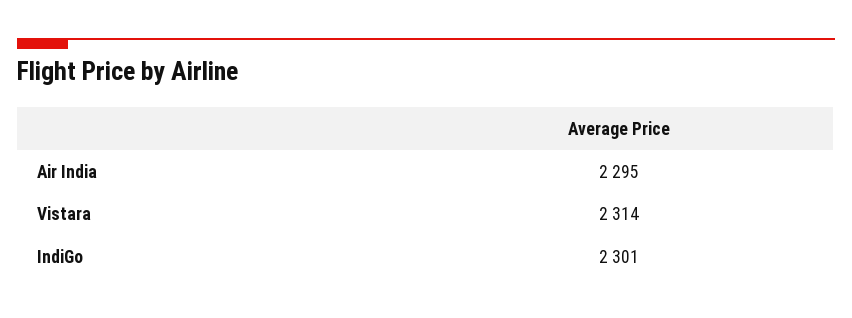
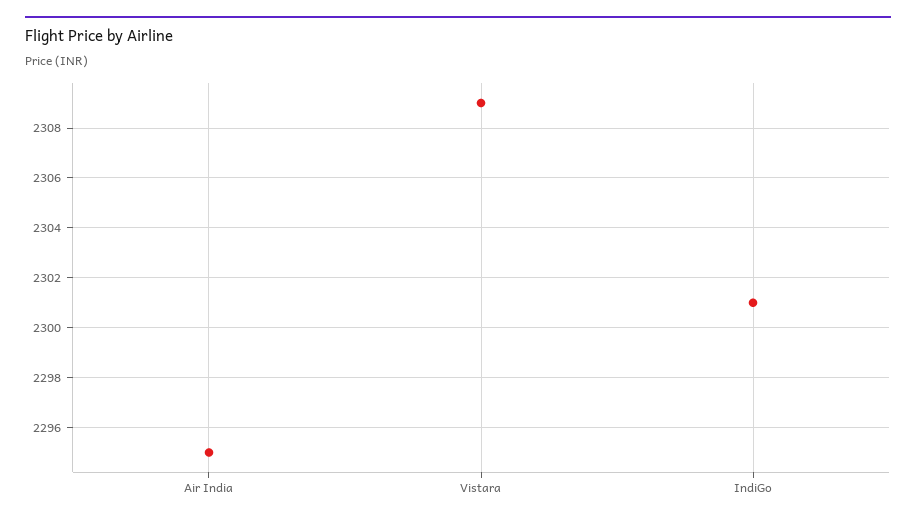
Vistara: 2314 -> 2309

